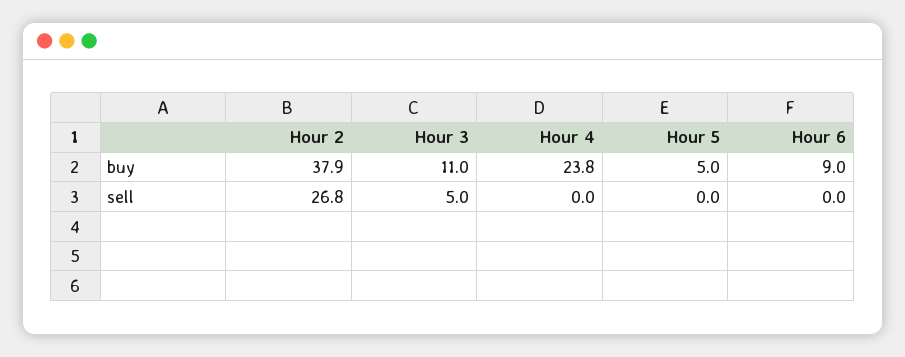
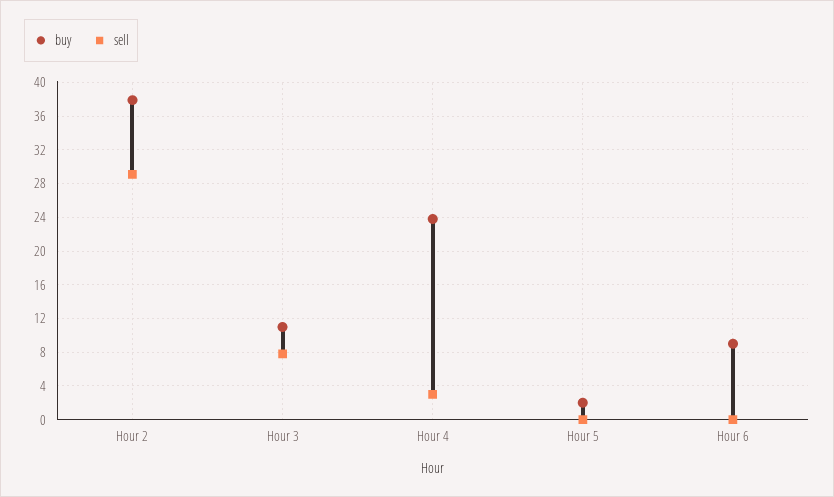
buy, Hour 5: 5 -> 2
sell, Hour 2: 26.8 -> 29
sell, Hour 3: 5 -> 8
sell, Hour 4: 0 -> 3

